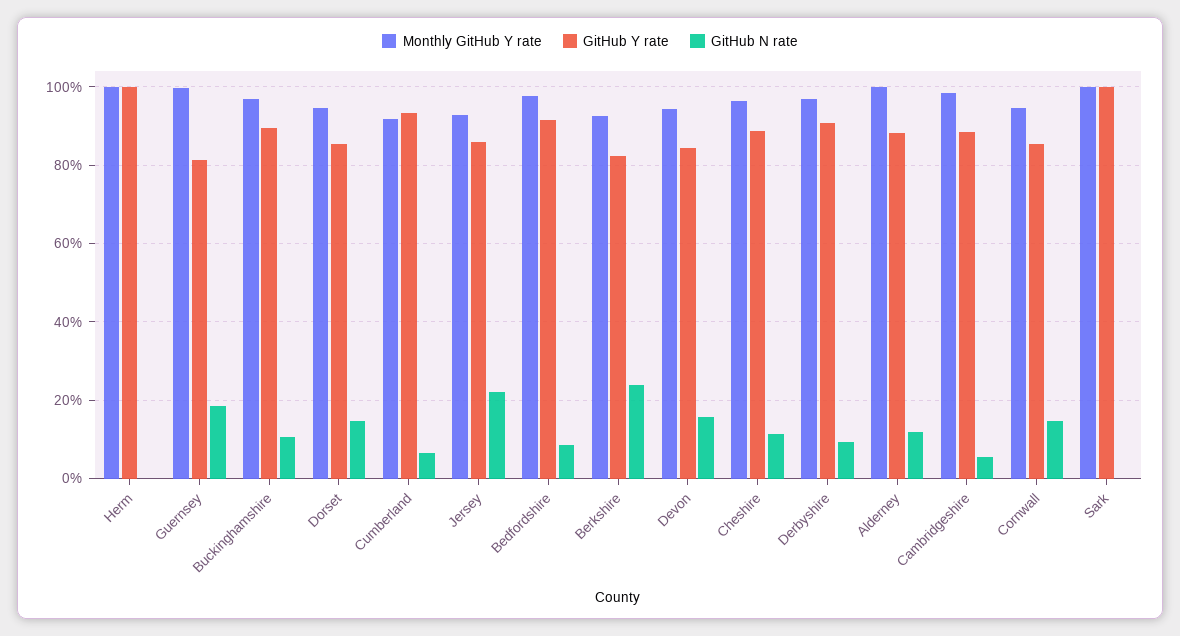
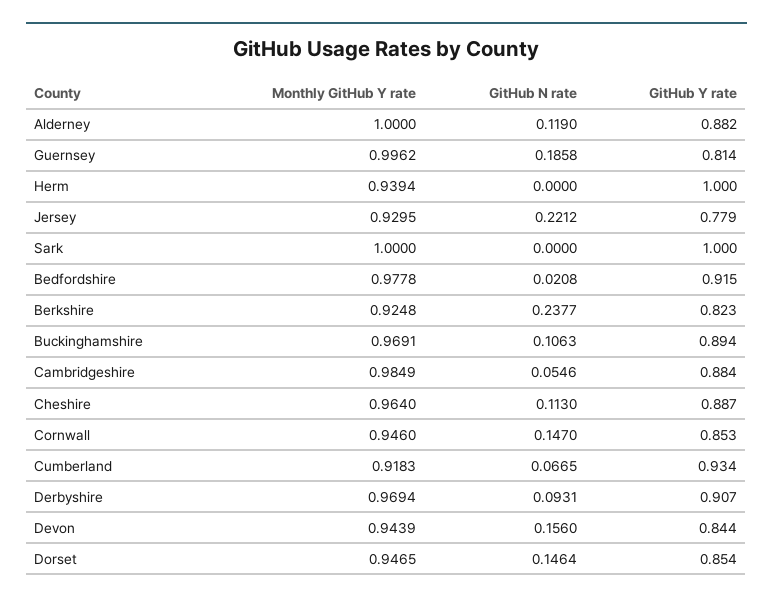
Monthly GitHub Y rate, Herm: 1 -> 0.9394
GitHub Y rate, Jersey: 0.86 -> 0.779
GitHub N rate, Bedfordshire: 0.08 -> 0.0208

